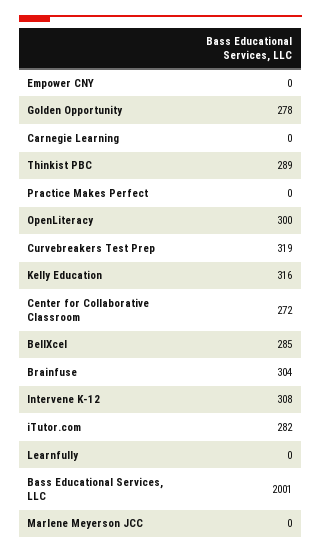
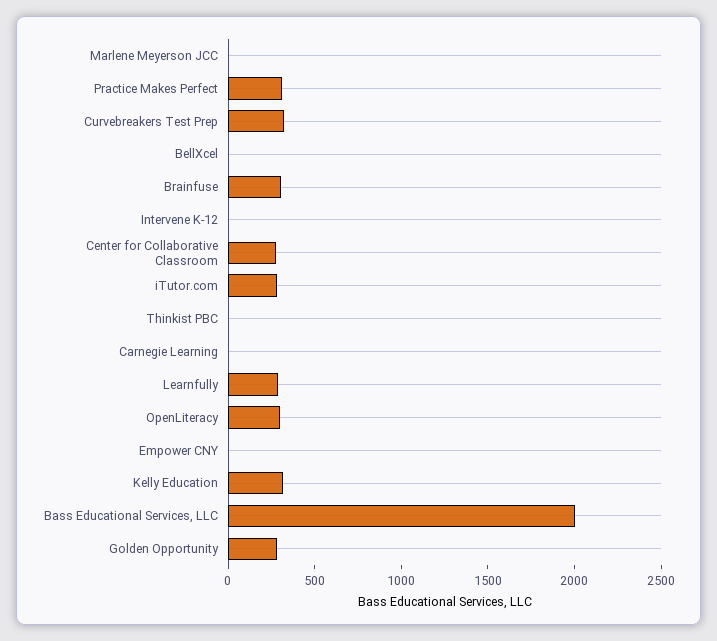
Thinkist PBC: 289 -> 0
Practice Makes Perfect: 0 -> 300
BellXcel: 285 -> 0
Intervene K-12: 308 -> 0
Learnfully: 0 -> 300

